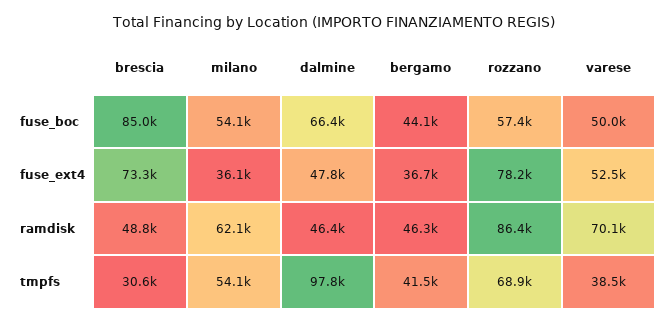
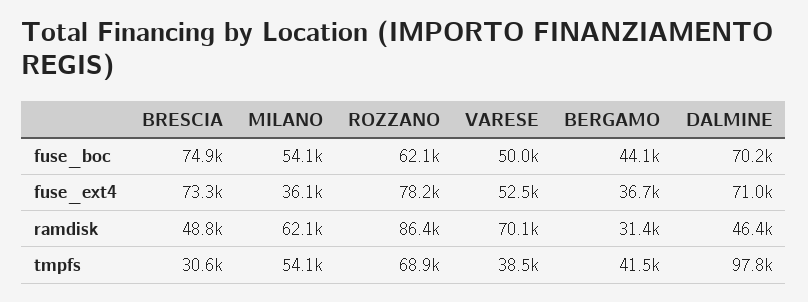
brescia, fuse_boc: 85000 -> 74900
dalmine, fuse_boc: 66400 -> 70200
rozzano, fuse_boc: 57400 -> 62100
dalmine, fuse_ext4: 47800 -> 71000
bergamo, ramdisk: 46300 -> 31400

